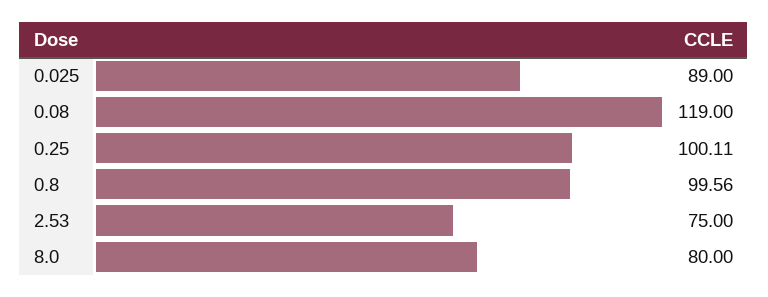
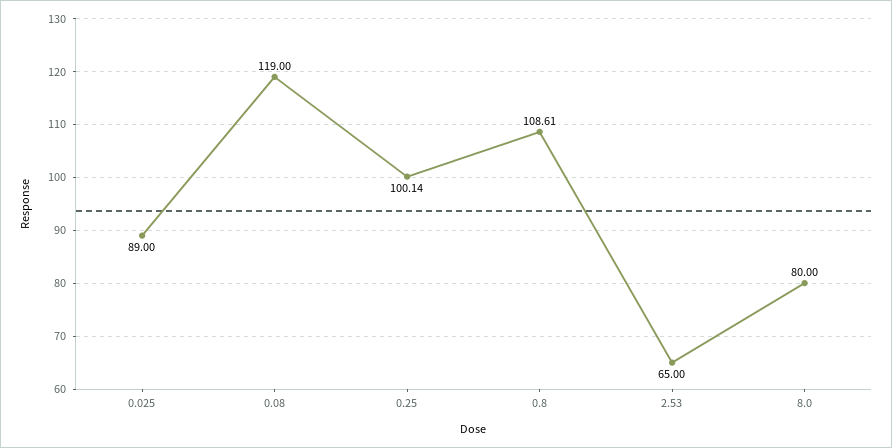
0.25: 100.11 -> 100.14
0.8: 99.56 -> 108.61
2.53: 75 -> 65

